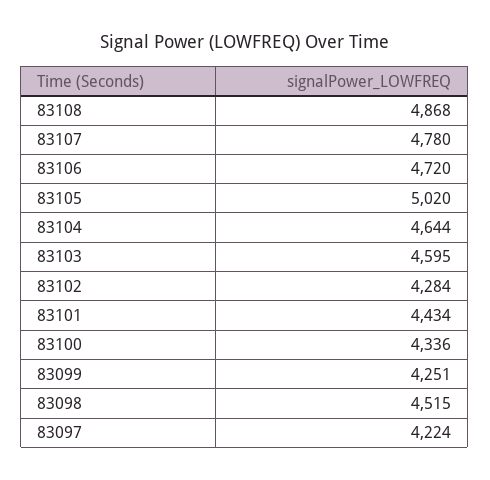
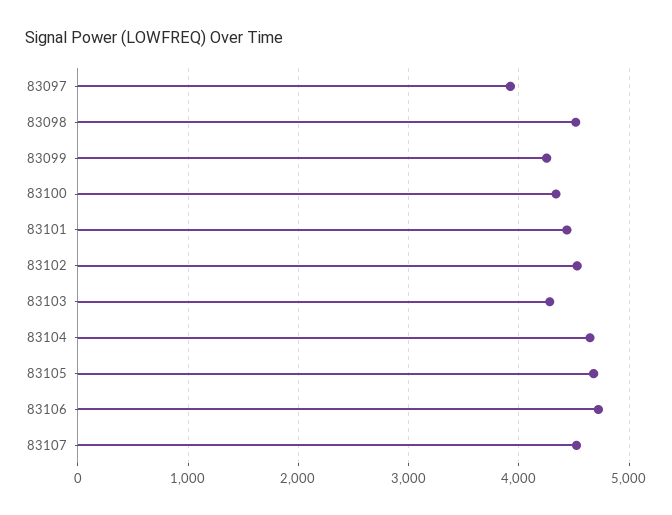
83108: 4868 -> none
83107: 4780 -> 4500
83105: 5020 -> 4700
83103: 4595 -> 4300
83102: 4284 -> 4500
83097: 4224 -> 3900

